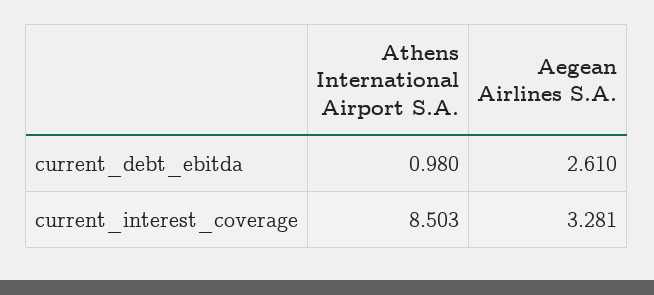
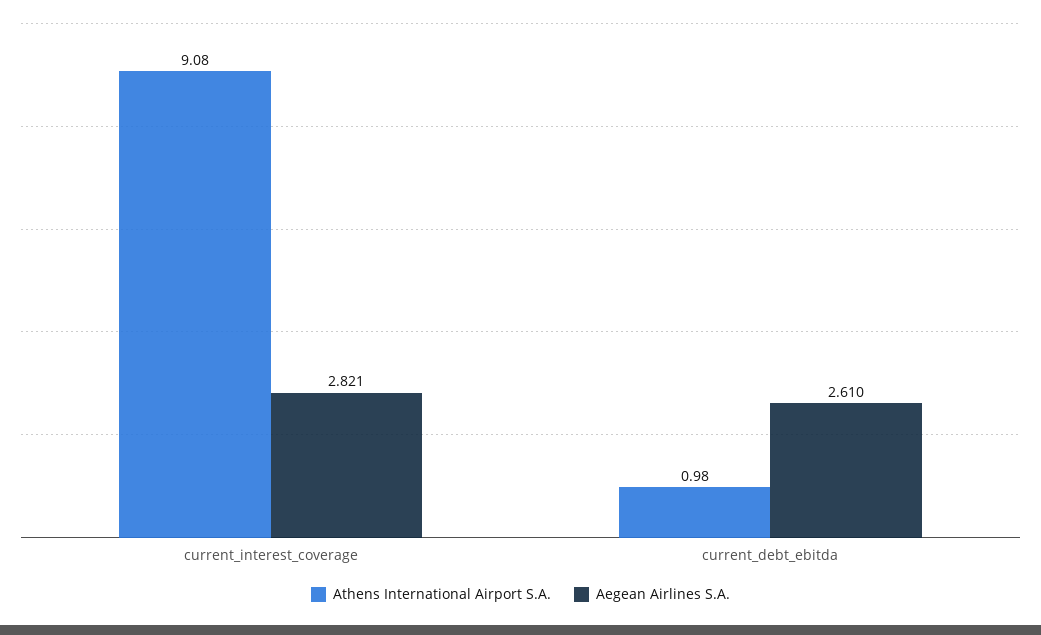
Athens International Airport S.A., current_interest_coverage: 8.503 -> 9.08
Aegean Airlines S.A., current_interest_coverage: 3.281 -> 2.821

